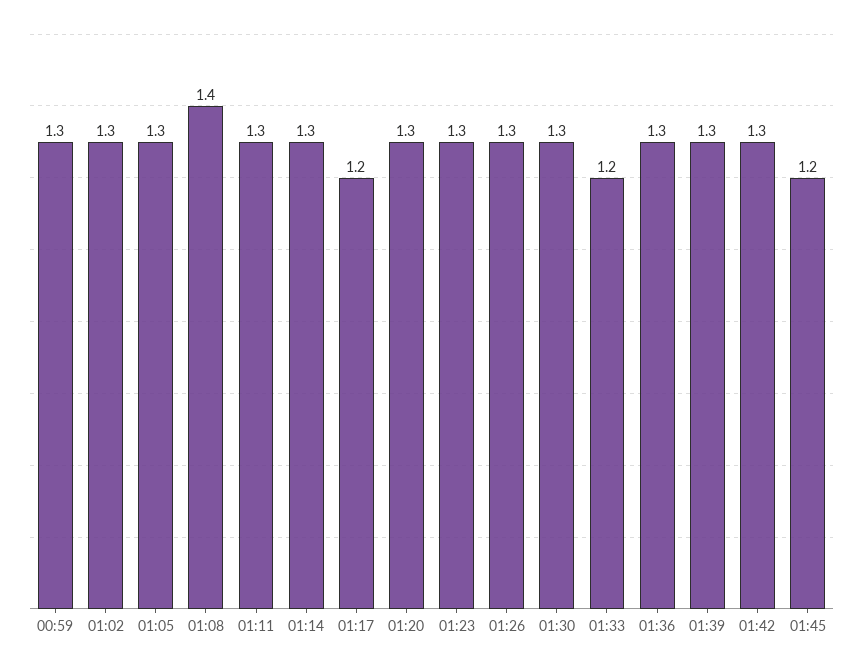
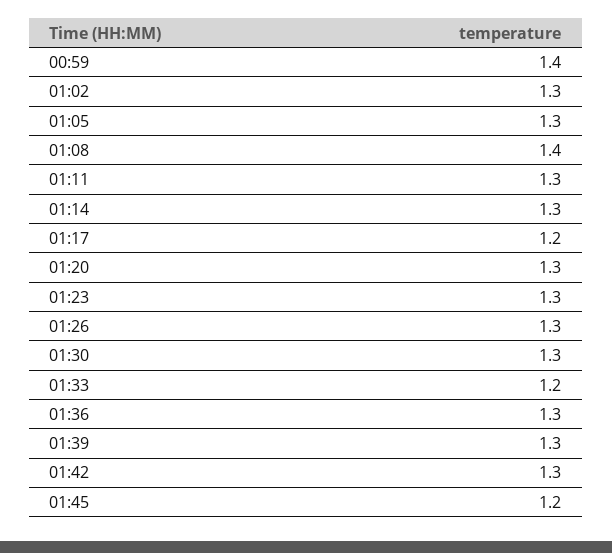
00:59: 1.3 -> 1.4

